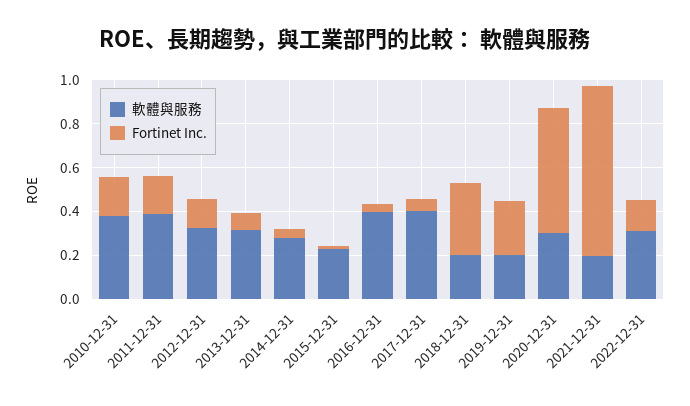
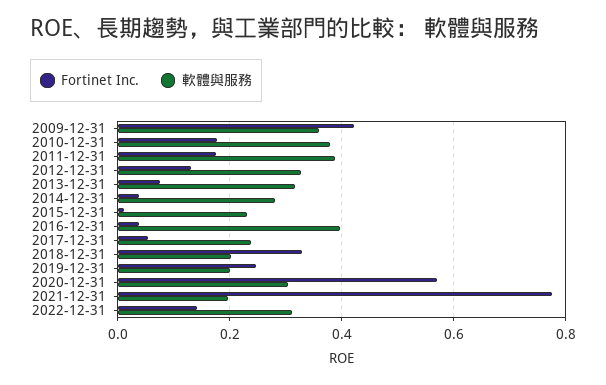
軟體與服務, 2017-12-31: 0.4 -> 0.24
Fortinet Inc., 2009-12-31: none -> 0.42
軟體與服務, 2009-12-31: none -> 0.36

